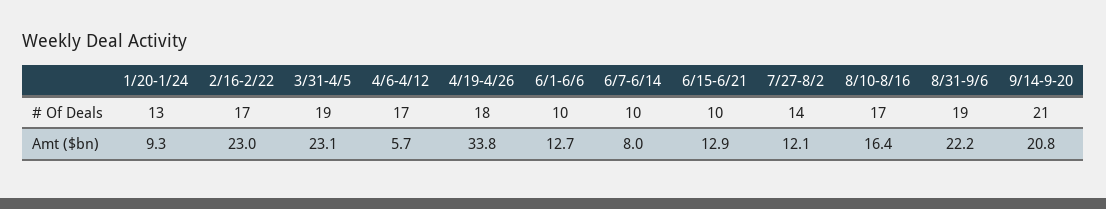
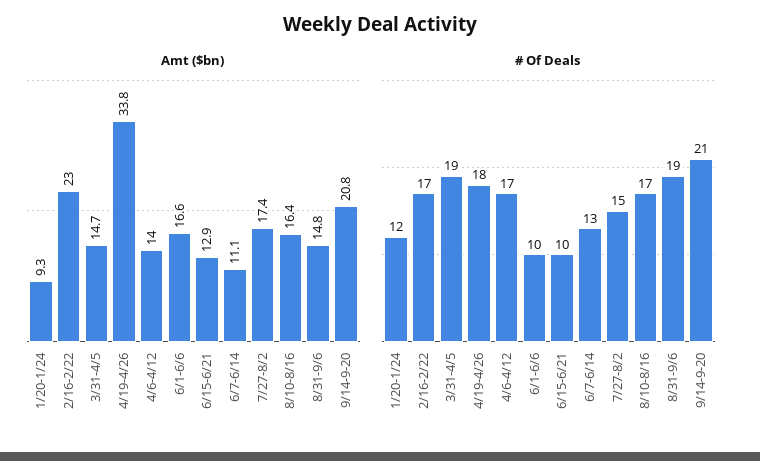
# Of Deals, 1/20-1/24: 13 -> 12
# Of Deals, 6/7-6/14: 10 -> 13
# Of Deals, 7/27-8/2: 14 -> 15
Amt ($bn), 3/31-4/5: 23.1 -> 14.7
Amt ($bn), 4/6-4/12: 5.7 -> 14
Amt ($bn), 6/1-6/6: 12.7 -> 16.6
Amt ($bn), 6/7-6/14: 8 -> 11.1
Amt ($bn), 7/27-8/2: 12.1 -> 17.4
Amt ($bn), 8/31-9/6: 22.2 -> 14.8

